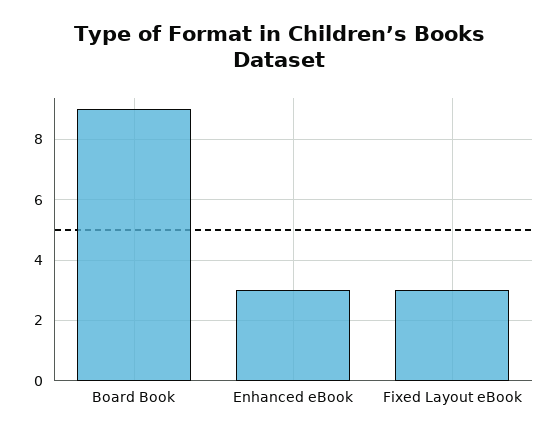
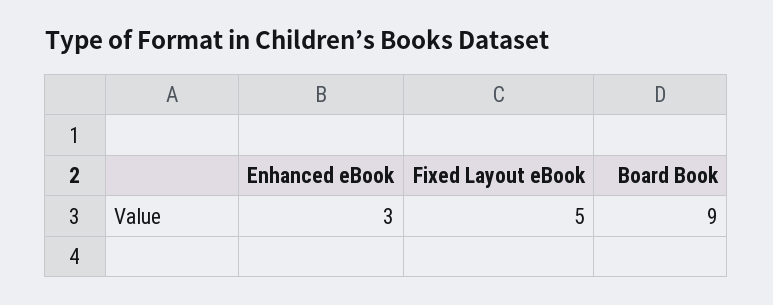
Fixed Layout eBook: 3 -> 5

